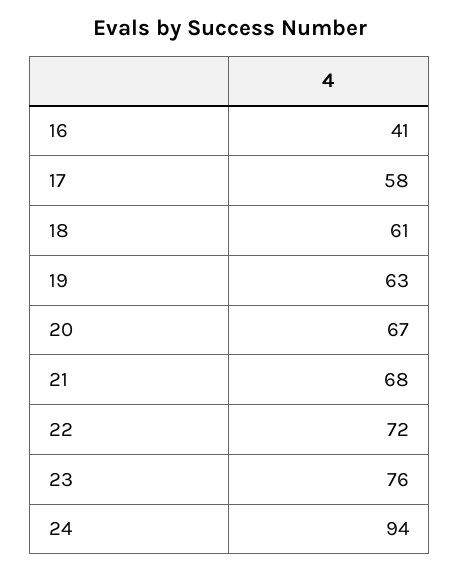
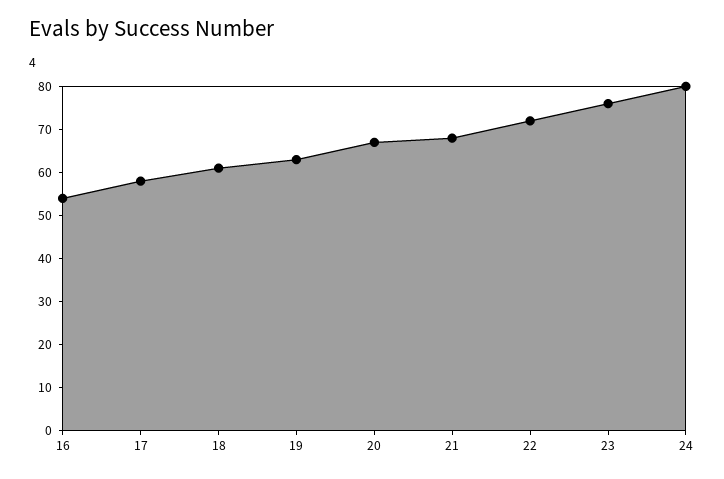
16: 41 -> 55
24: 94 -> 80

